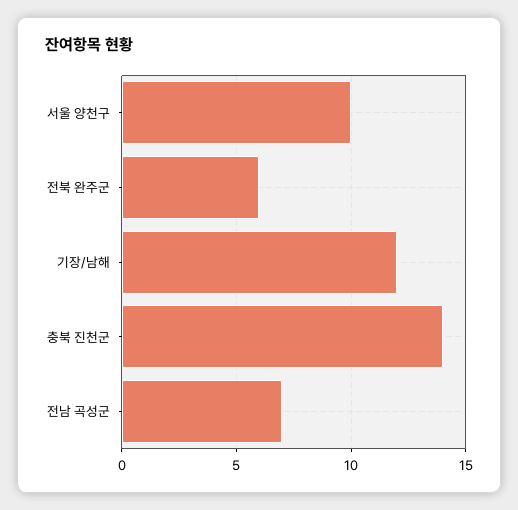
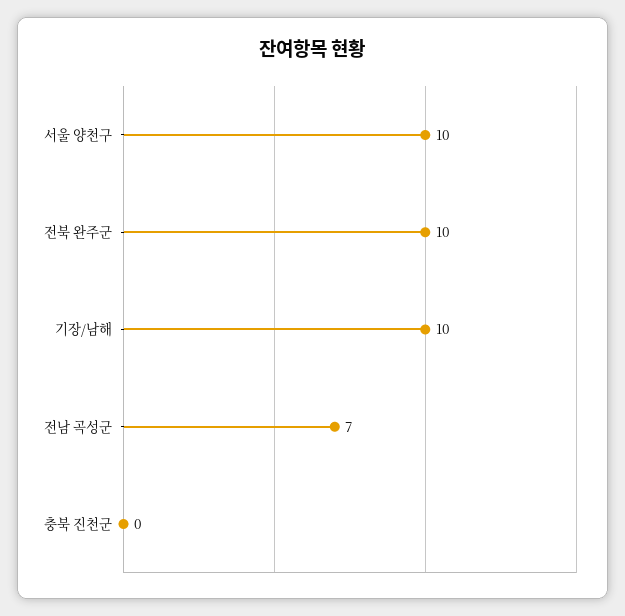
전북 완주군: 6 -> 10
기장/남해: 12 -> 10
충북 진천군: 14 -> 0

